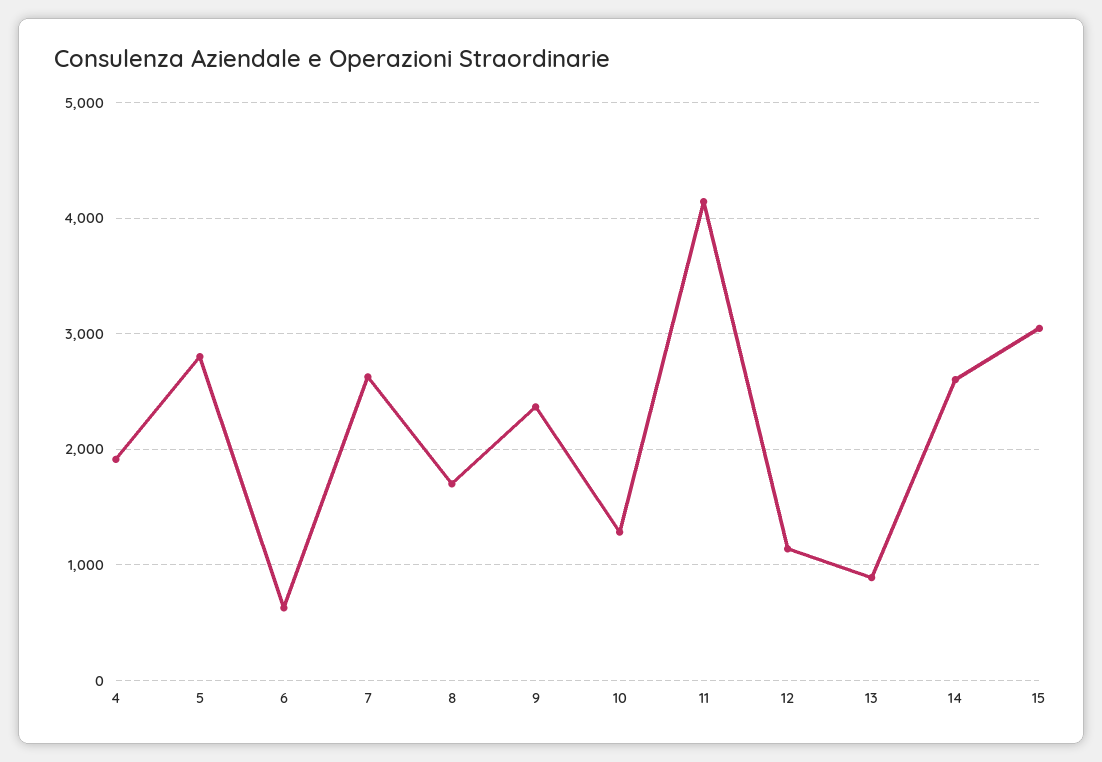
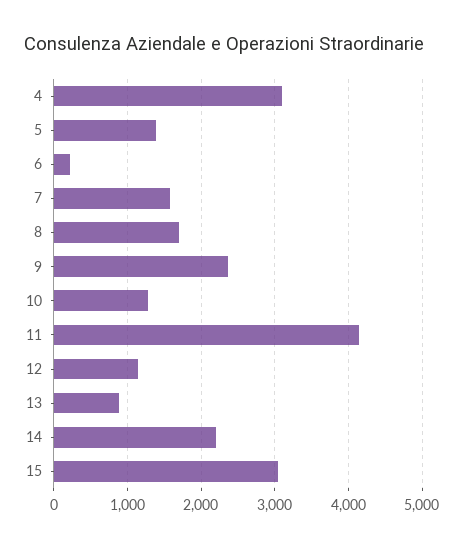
4: 1900 -> 3100
5: 2800 -> 1400
6: 600 -> 200
7: 2600 -> 1600
14: 2600 -> 2200

